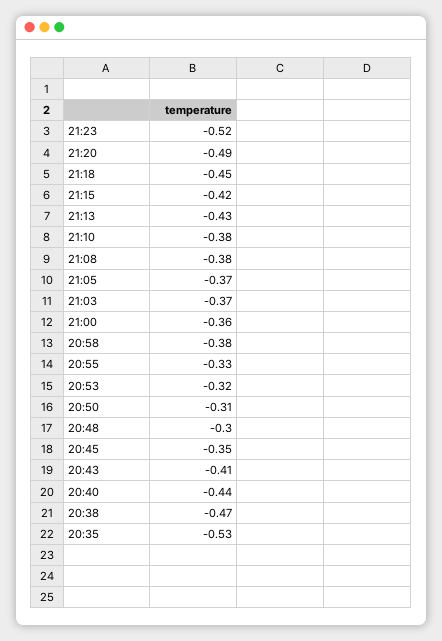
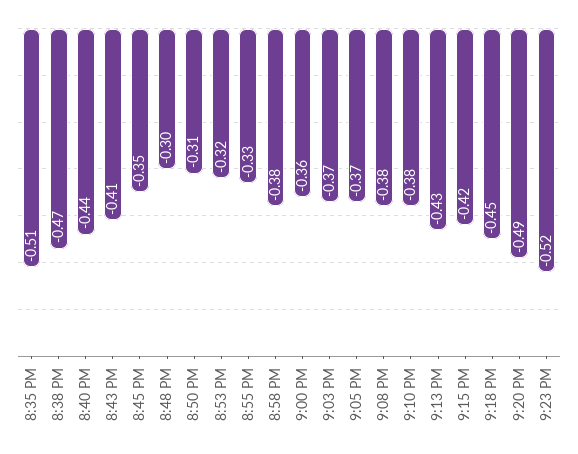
20:35: -0.53 -> -0.51

